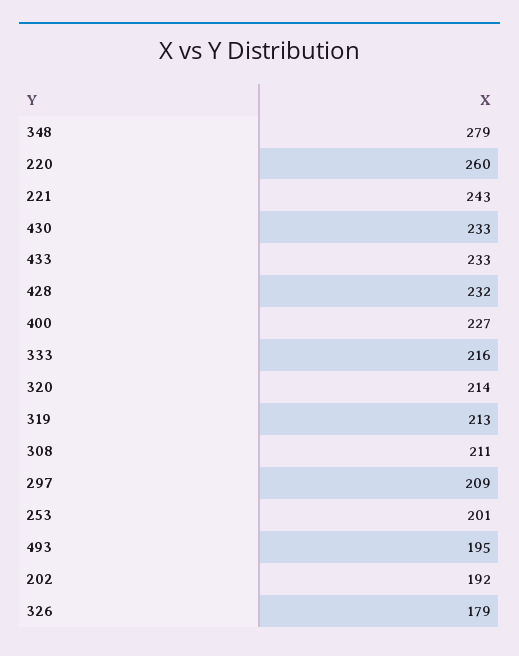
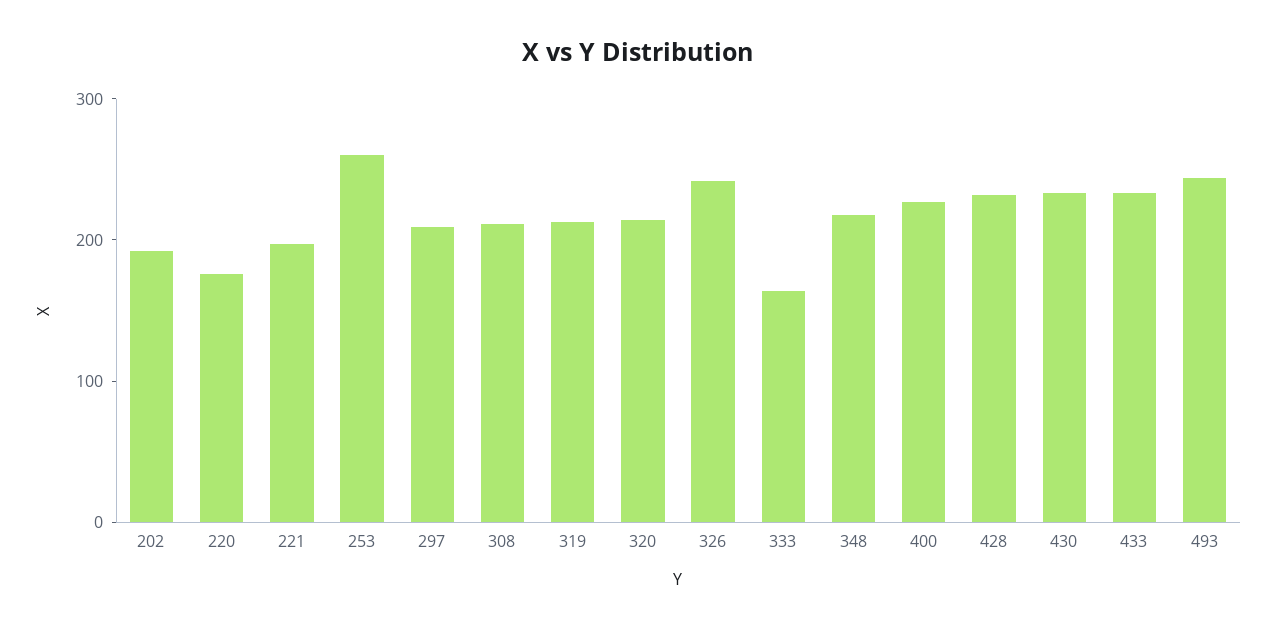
348: 279 -> 220
220: 260 -> 180
221: 243 -> 200
333: 216 -> 160
253: 201 -> 260
493: 195 -> 240
326: 179 -> 240

